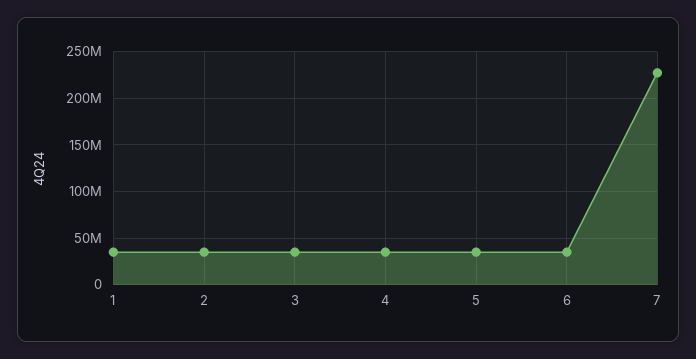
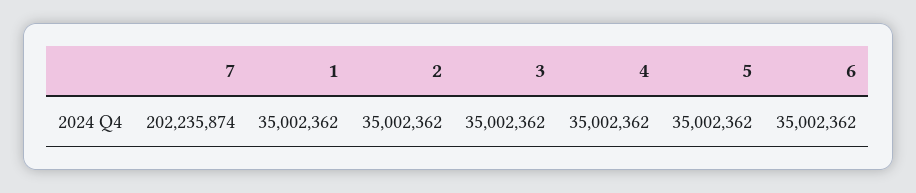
7: 230000000 -> 202235874

